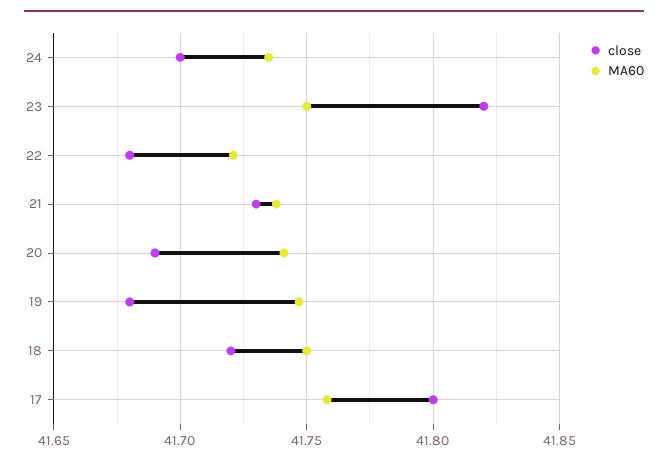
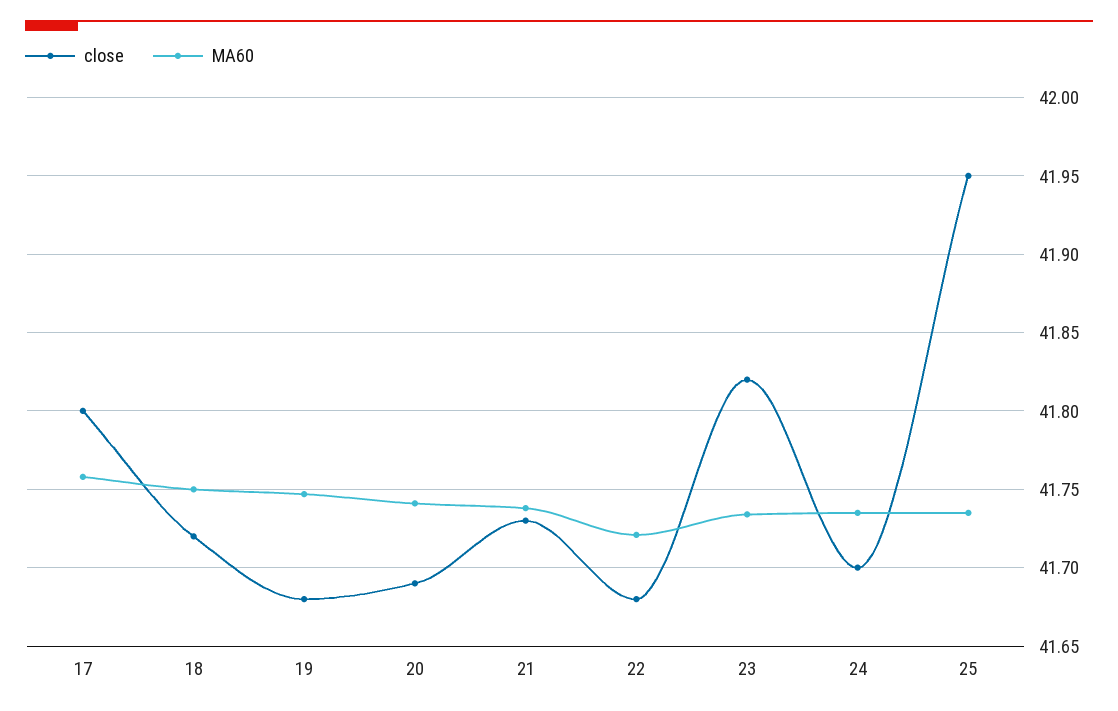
MA60, 23: 41.75 -> 41.735
close, 25: none -> 41.95
MA60, 25: none -> 41.735

